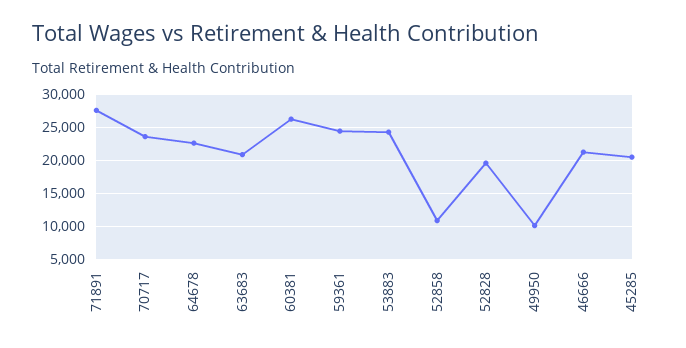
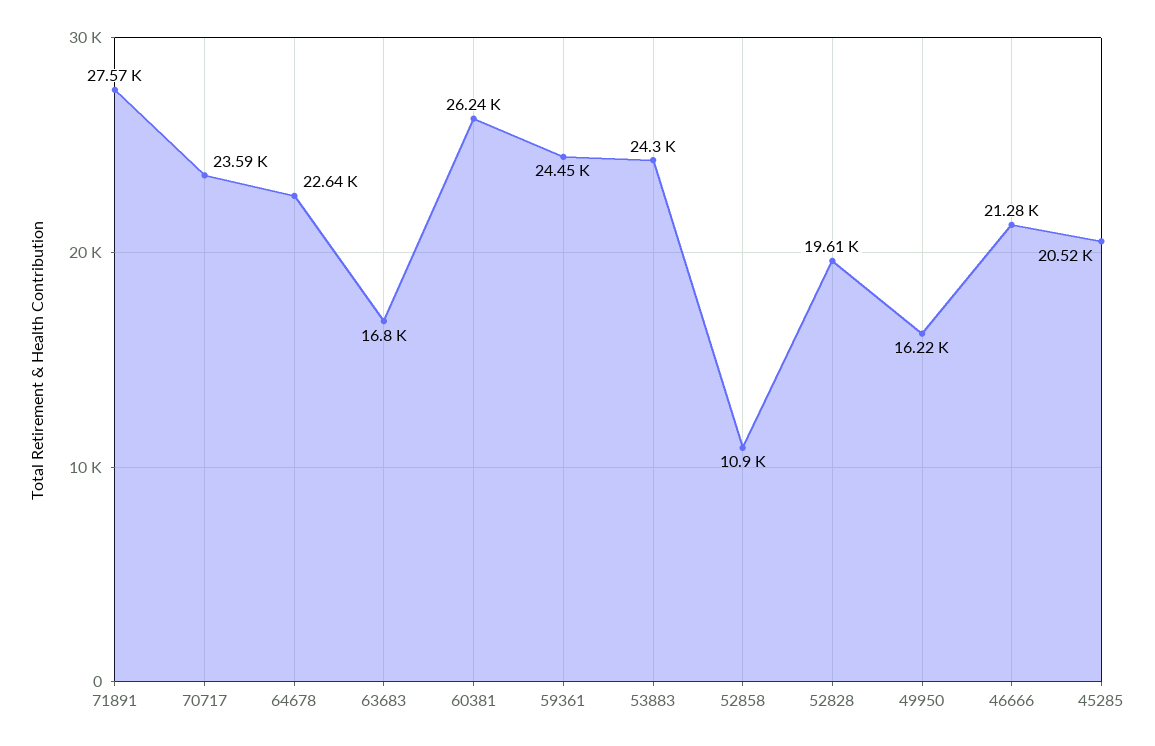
63683: 21000 -> 16800
49950: 10000 -> 16220

